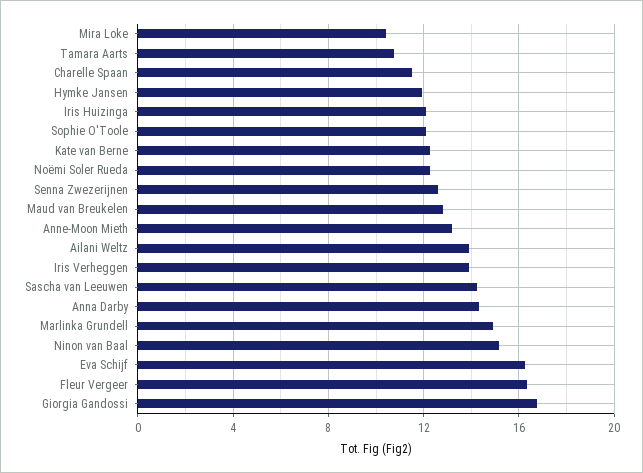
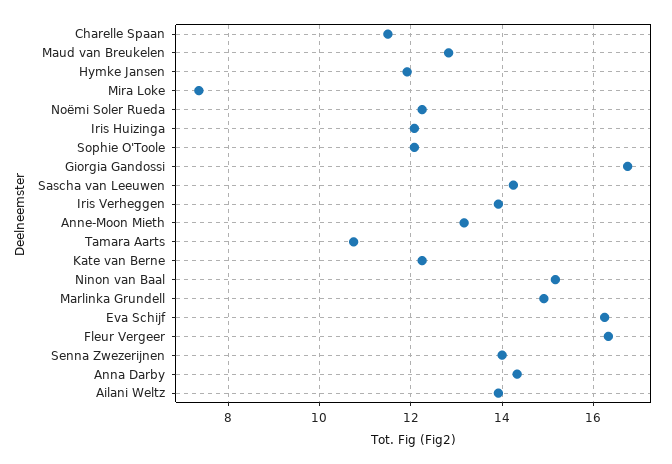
Mira Loke: 10.5 -> 7.4
Senna Zwezerijnen: 12.5 -> 14

